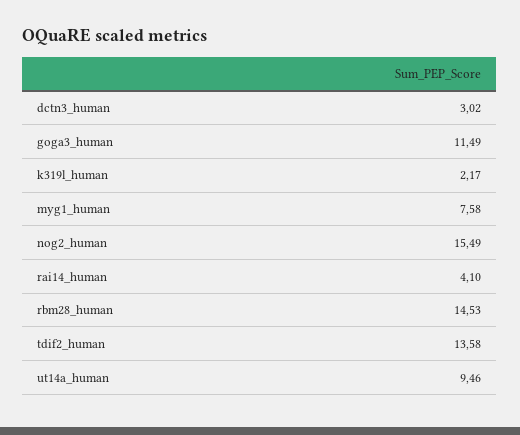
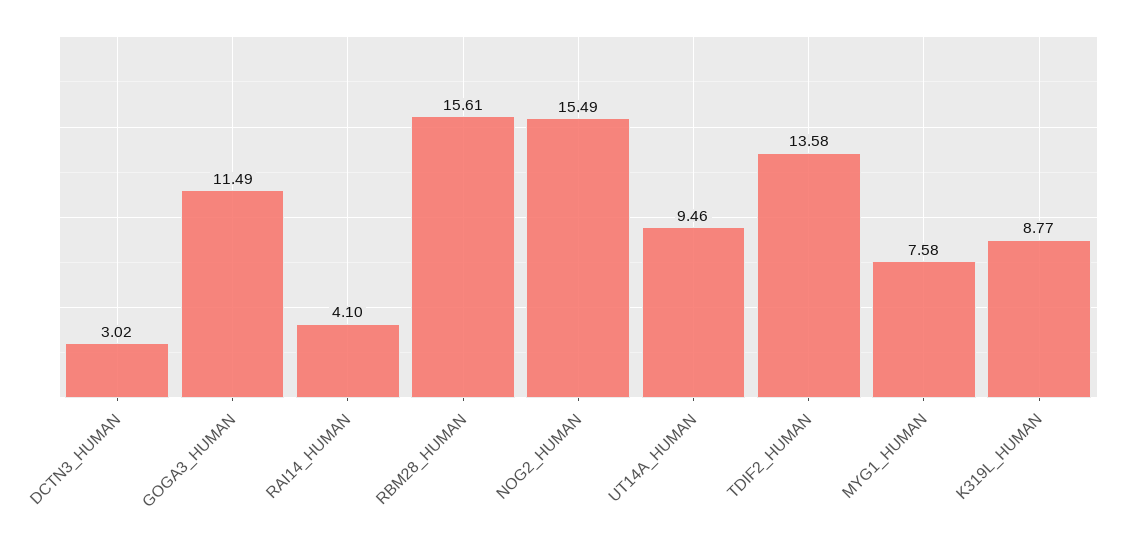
k319l_human: 2.17 -> 8.77
rbm28_human: 14.53 -> 15.61

